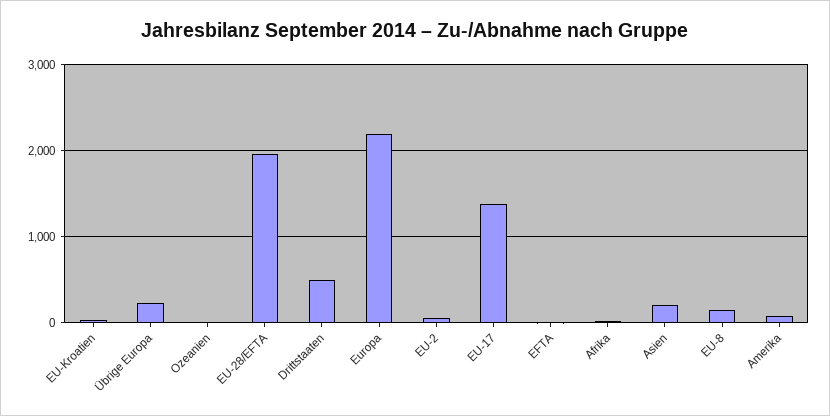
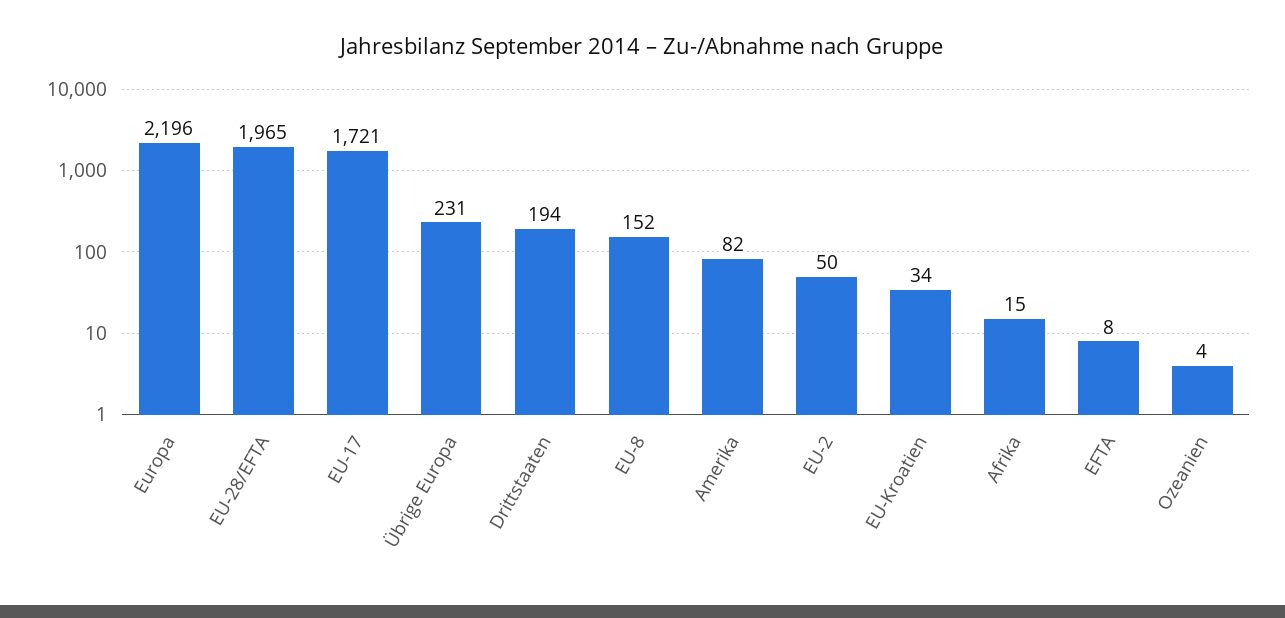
Drittstaaten: 500 -> 194
EU-17: 1400 -> 1721
Asien: 200 -> none

